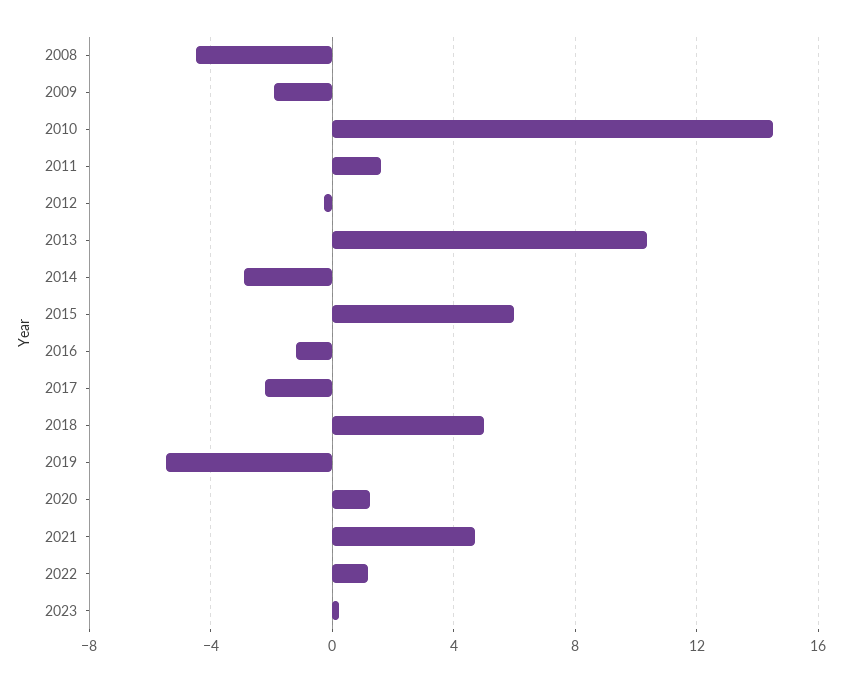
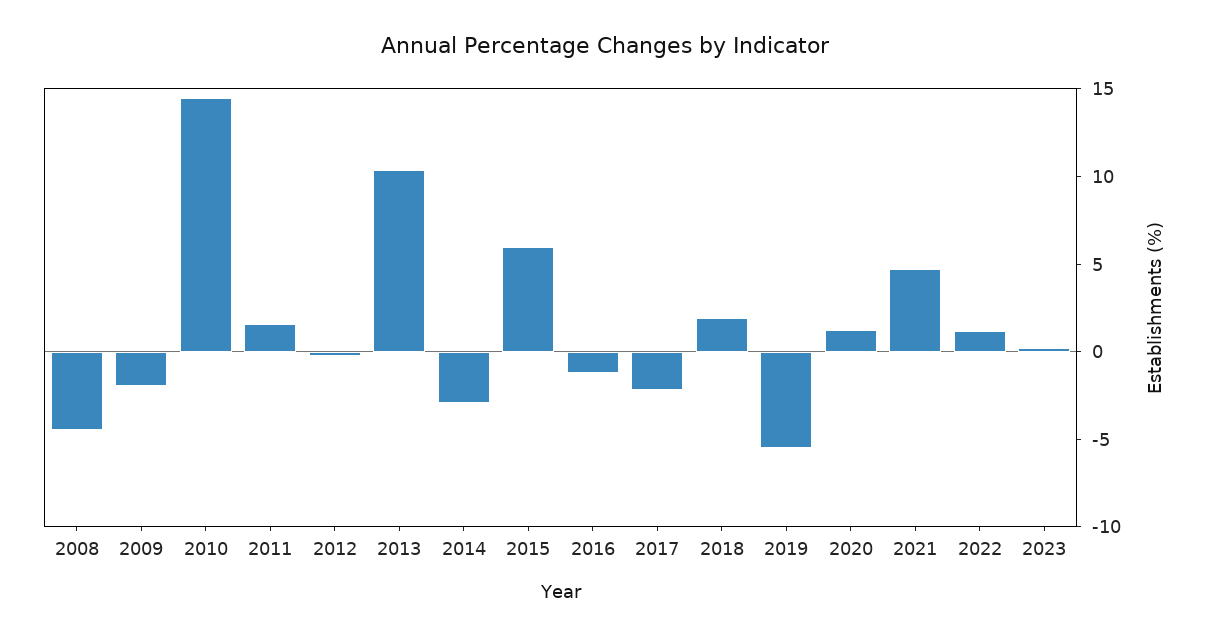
2018: 5 -> 2

